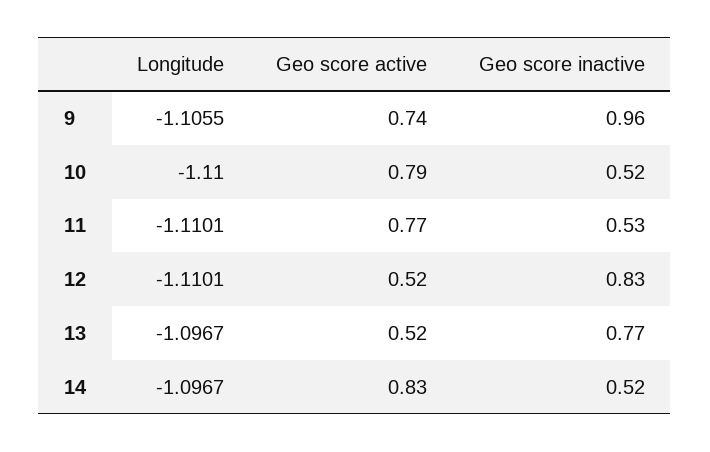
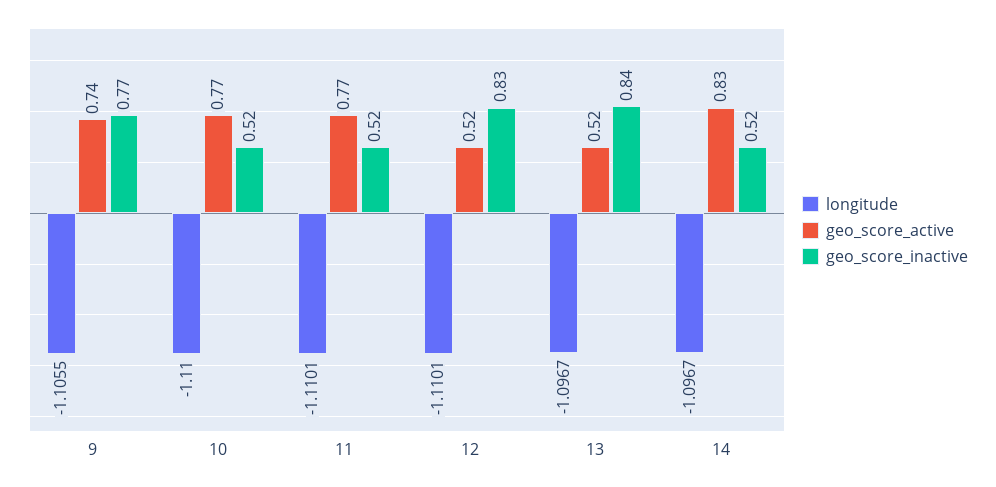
Geo score inactive, 9: 0.96 -> 0.77
Geo score active, 10: 0.79 -> 0.77
Geo score inactive, 11: 0.53 -> 0.52
Geo score inactive, 13: 0.77 -> 0.84

